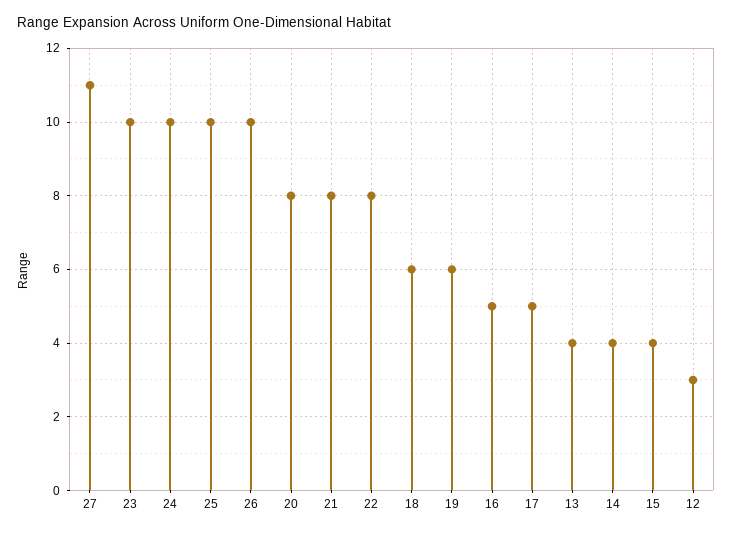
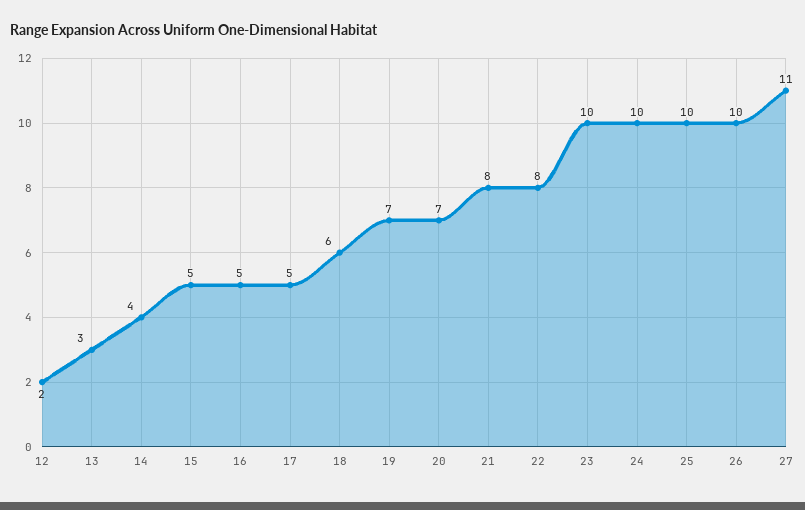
20: 8 -> 7
19: 6 -> 7
13: 4 -> 3
15: 4 -> 5
12: 3 -> 2

